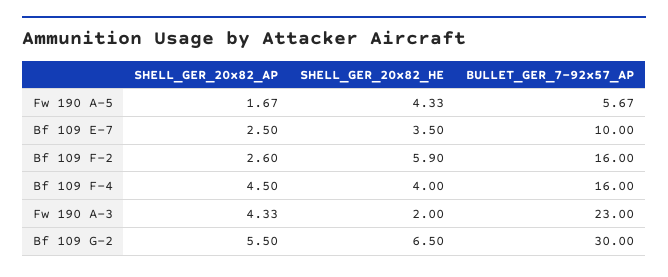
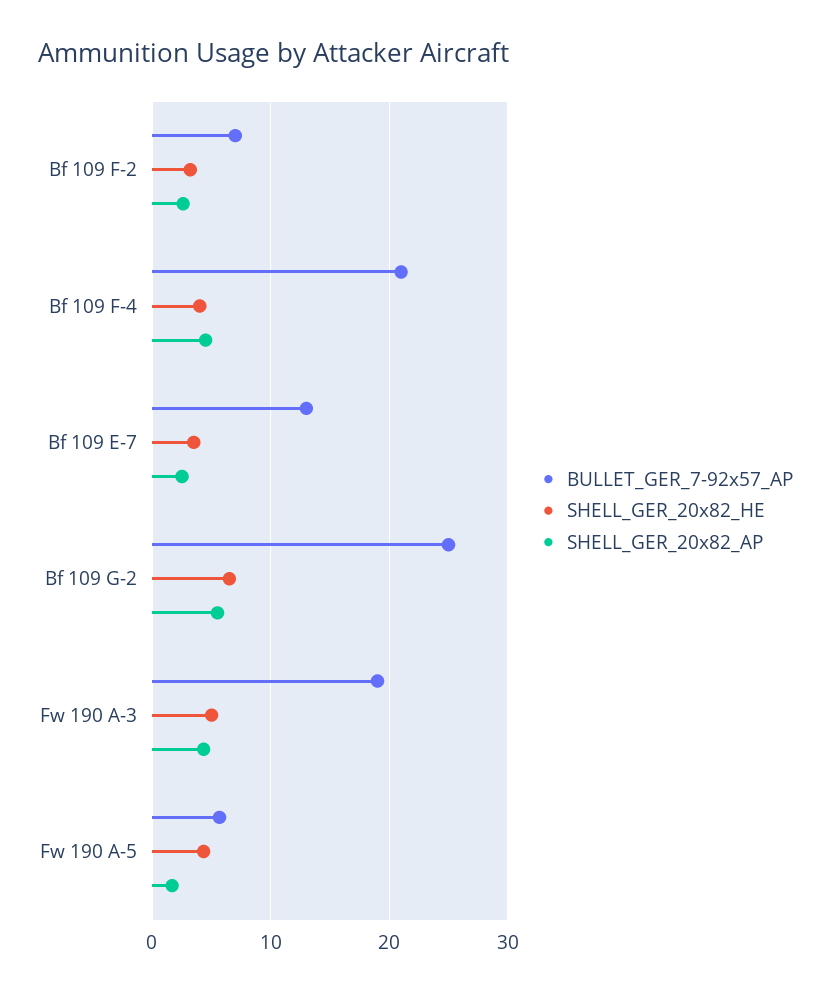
BULLET_GER_7-92x57_AP, Bf 109 E-7: 10 -> 13
SHELL_GER_20x82_HE, Bf 109 F-2: 5.9 -> 3
BULLET_GER_7-92x57_AP, Bf 109 F-2: 16 -> 7
BULLET_GER_7-92x57_AP, Bf 109 F-4: 16 -> 21
SHELL_GER_20x82_HE, Fw 190 A-3: 2 -> 5
BULLET_GER_7-92x57_AP, Fw 190 A-3: 23 -> 19
BULLET_GER_7-92x57_AP, Bf 109 G-2: 30 -> 25

